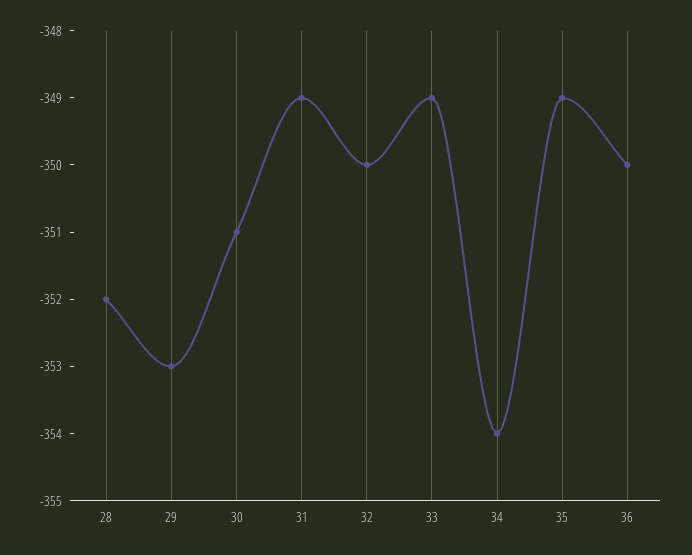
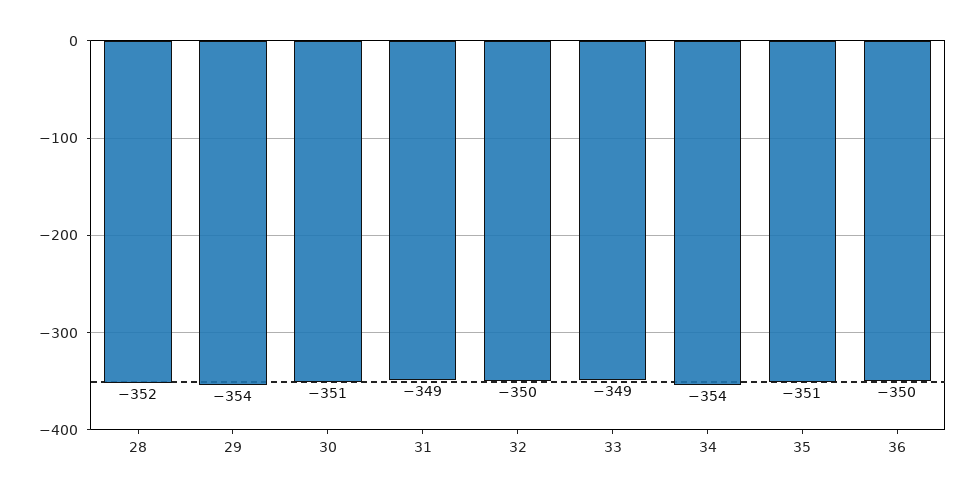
29: -353 -> -354
35: -349 -> -351

